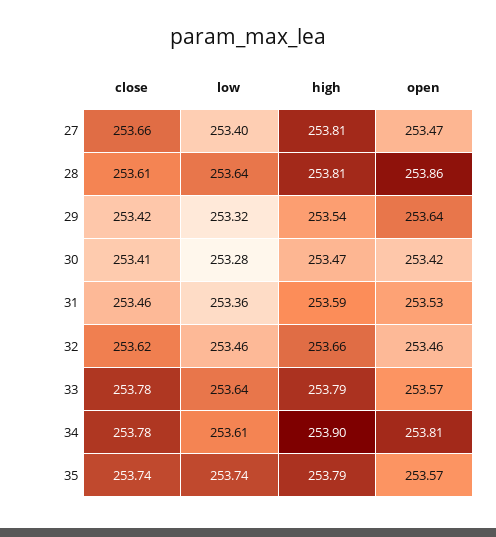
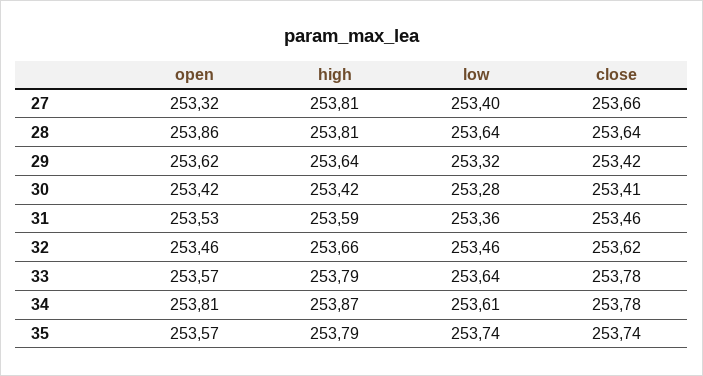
open, 27: 253.47 -> 253.32
close, 28: 253.61 -> 253.64
high, 29: 253.54 -> 253.64
open, 29: 253.64 -> 253.62
high, 30: 253.47 -> 253.42
high, 34: 253.9 -> 253.87

